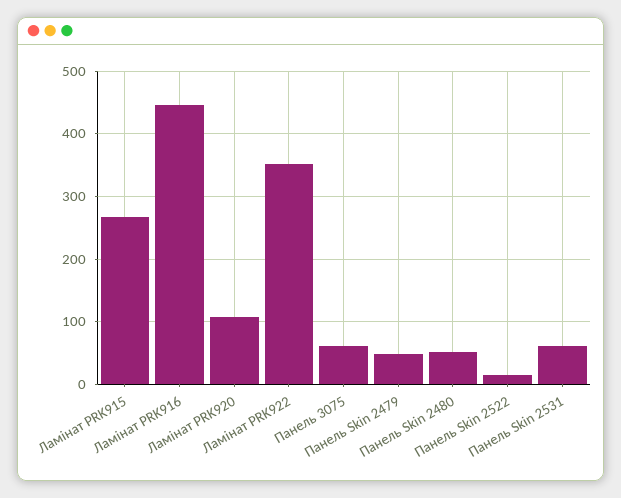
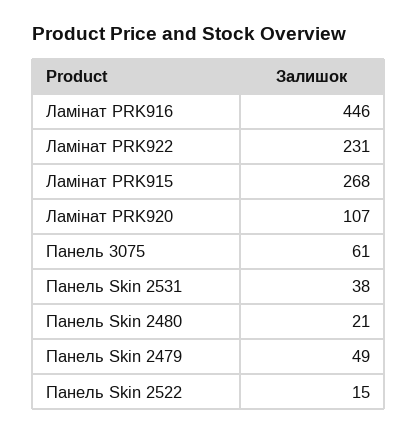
Ламінат PRK922: 350 -> 231
Панель Skin 2480: 50 -> 21
Панель Skin 2531: 60 -> 38

